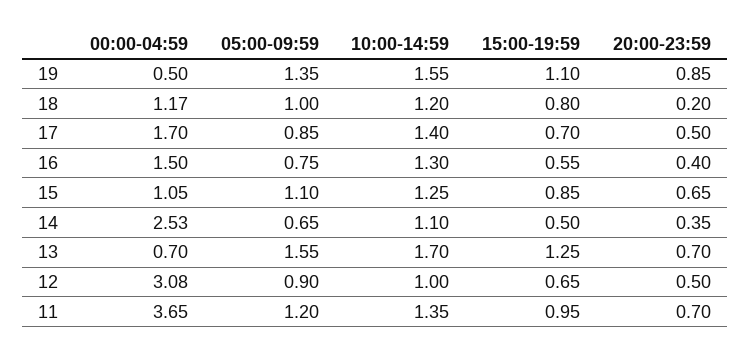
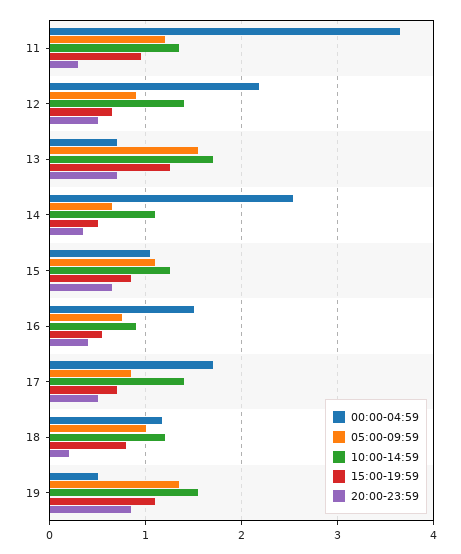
10:00-14:59, 16: 1.3 -> 0.9
00:00-04:59, 12: 3.08 -> 2.2
10:00-14:59, 12: 1 -> 1.4
20:00-23:59, 11: 0.7 -> 0.3

